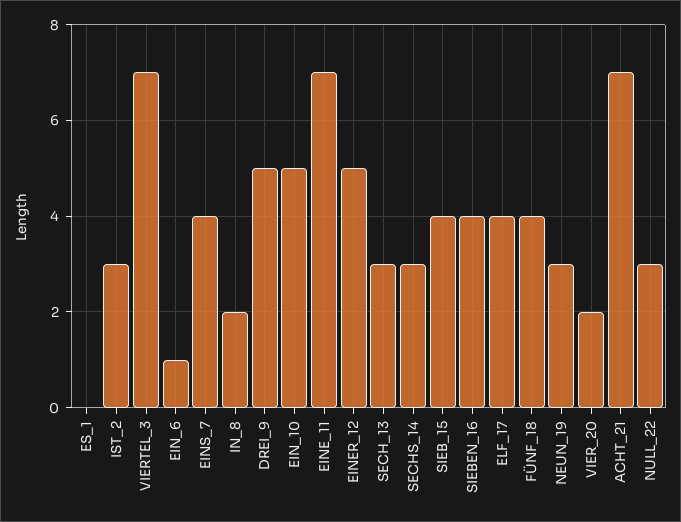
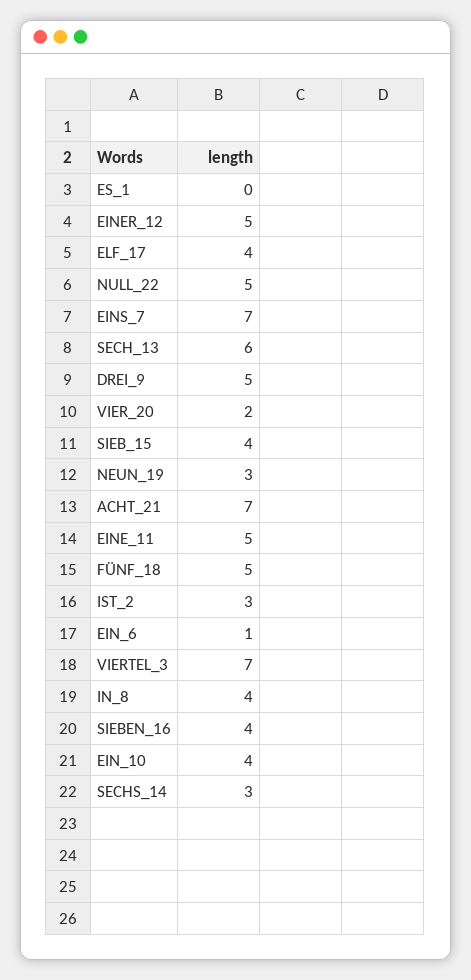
EINS_7: 4 -> 7
IN_8: 2 -> 4
EIN_10: 5 -> 4
EINE_11: 7 -> 5
SECH_13: 3 -> 6
FÜNF_18: 4 -> 5
NULL_22: 3 -> 5

